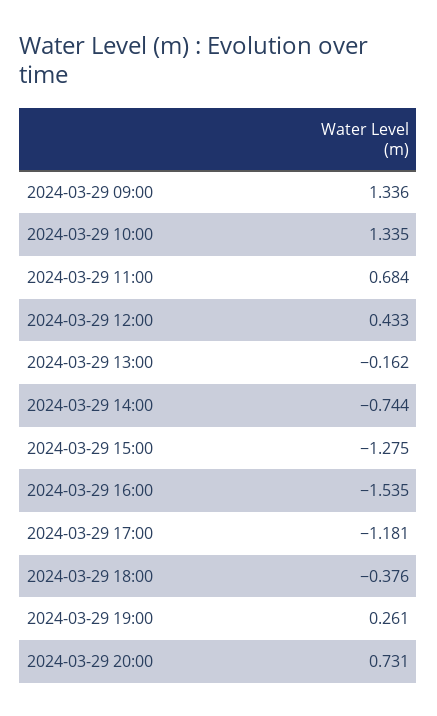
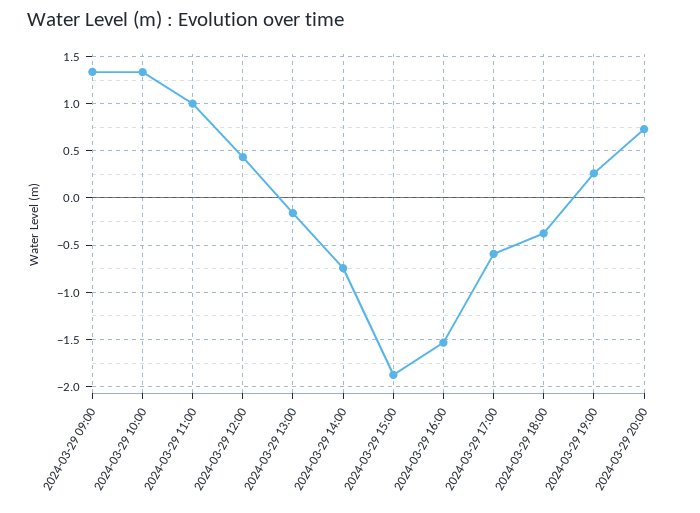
2024-03-29 11:00: 0.684 -> 1
2024-03-29 15:00: -1.275 -> -1.9
2024-03-29 17:00: -1.181 -> -0.6

